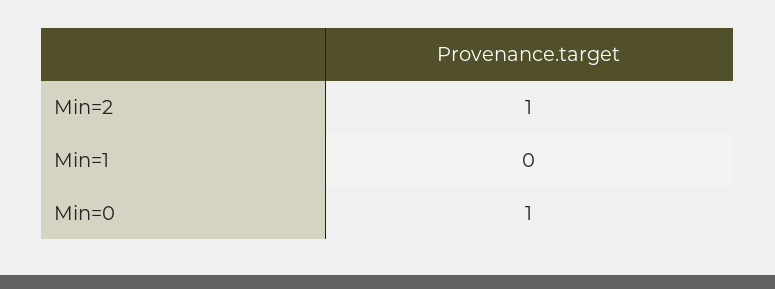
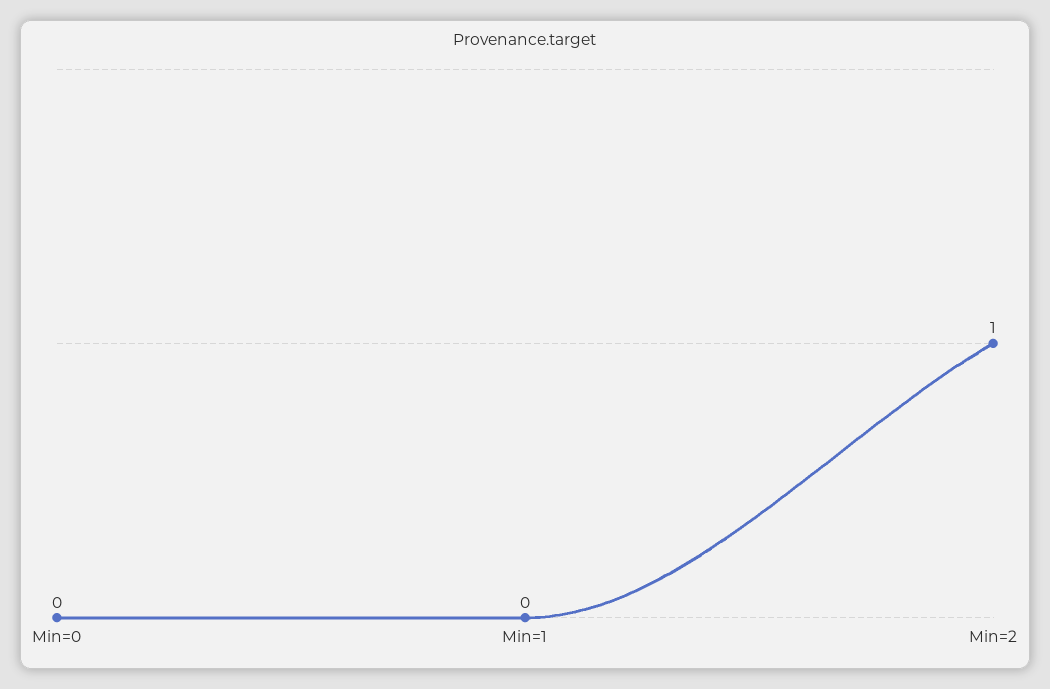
Min=0: 1 -> 0

